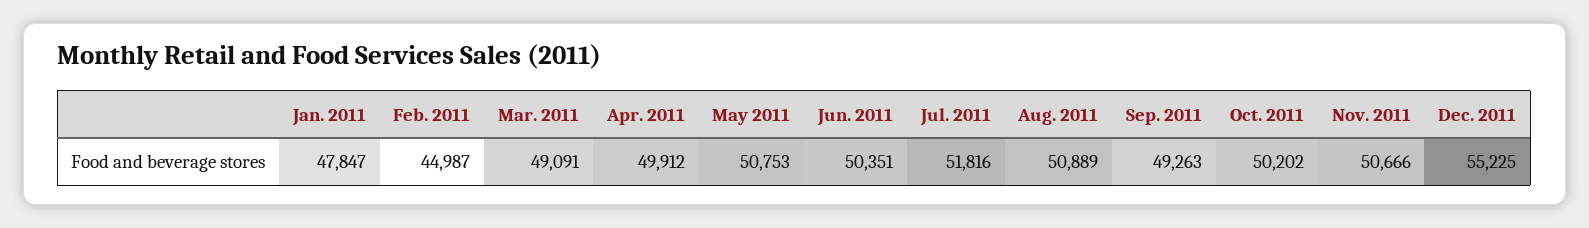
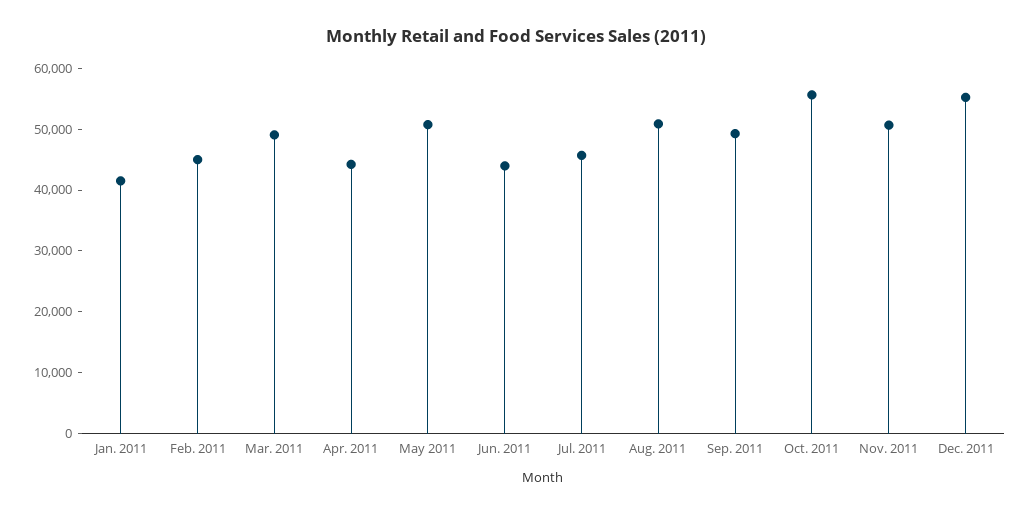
Jan. 2011: 47847 -> 42000
Apr. 2011: 49912 -> 44000
Jun. 2011: 50351 -> 44000
Jul. 2011: 51816 -> 46000
Oct. 2011: 50202 -> 56000

